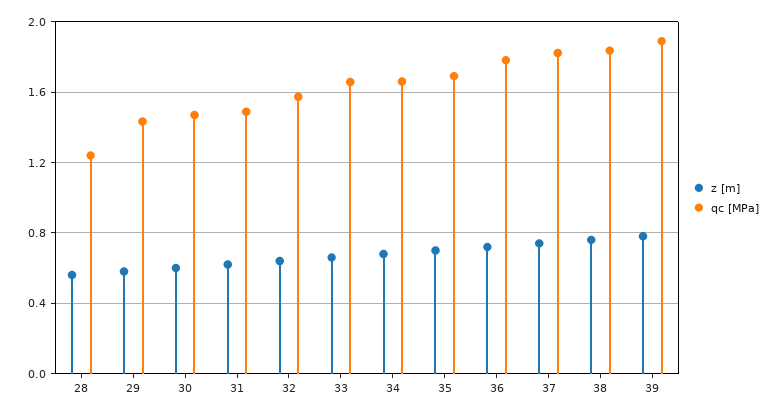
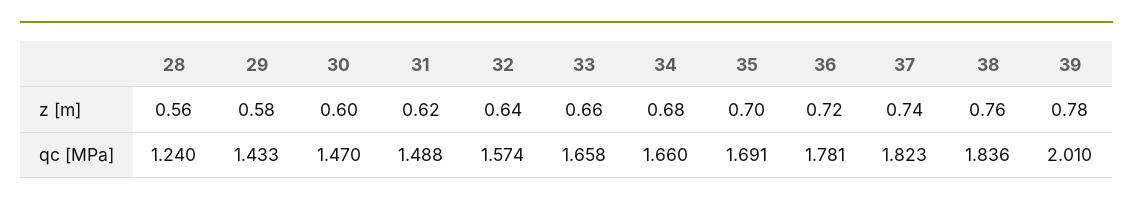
qc [MPa], 39: 1.9 -> 2.01

